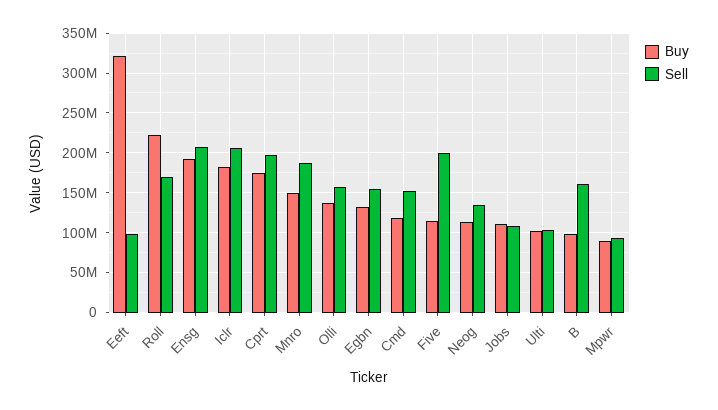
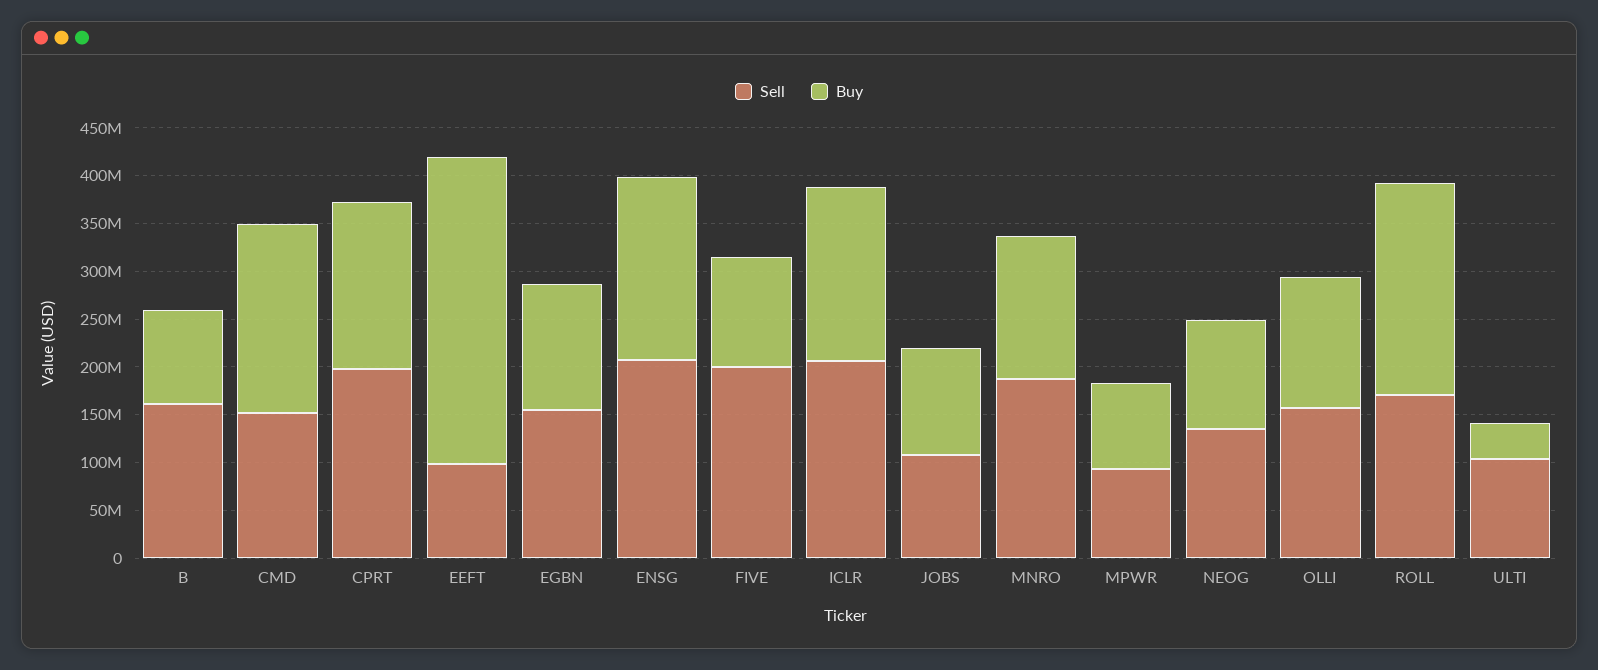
Buy, Cmd: 120000000 -> 200000000
Buy, Ulti: 100000000 -> 40000000

